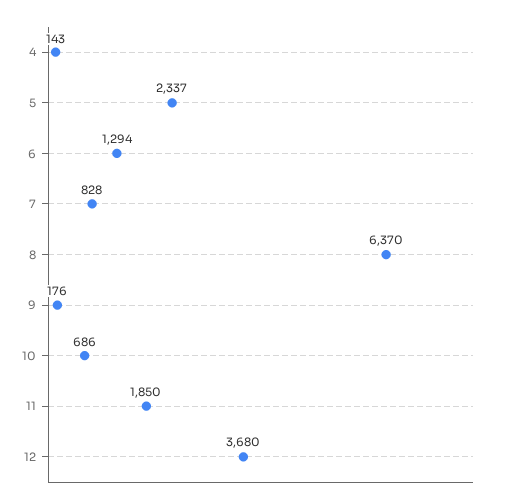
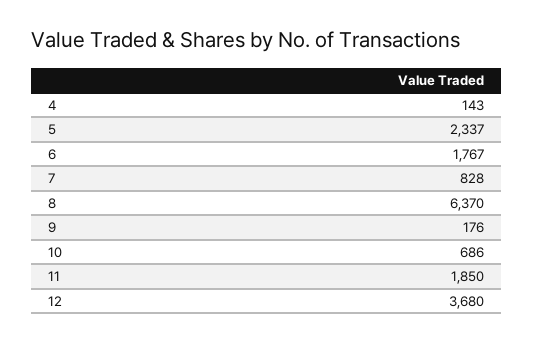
6: 1294 -> 1767

